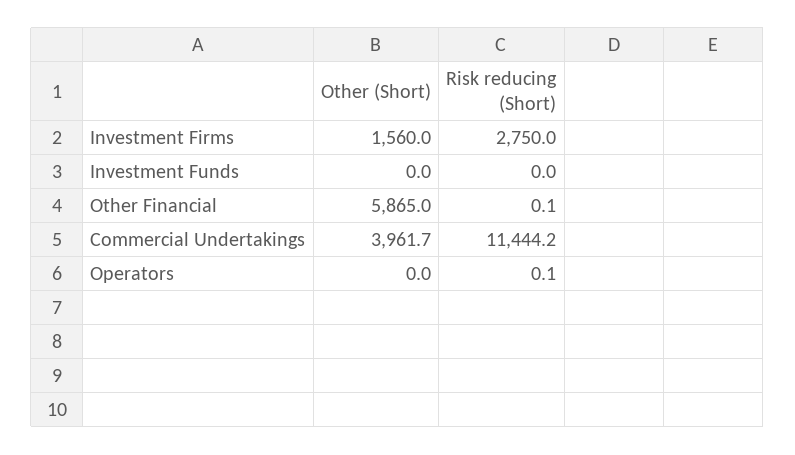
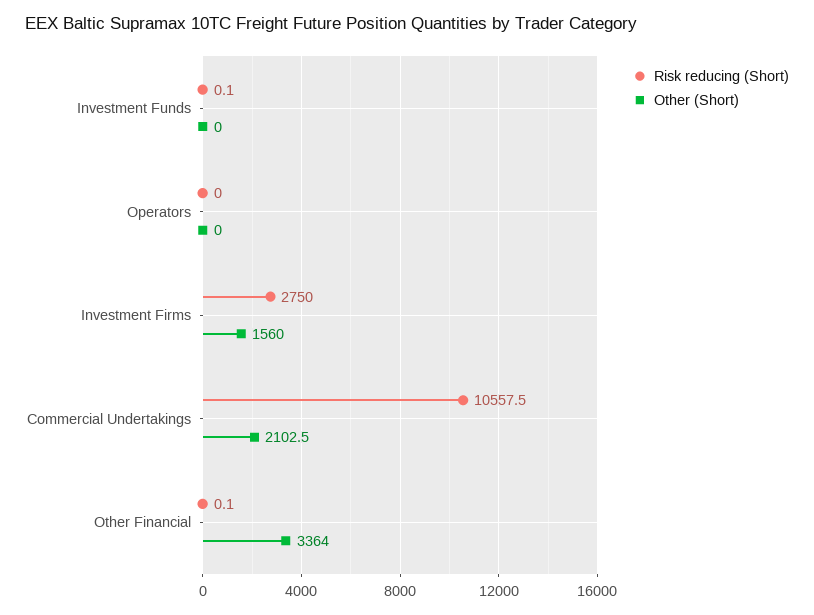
Risk reducing (Short), Investment Funds: 0 -> 0.1
Other (Short), Other Financial: 5865 -> 3364
Other (Short), Commercial Undertakings: 3961.7 -> 2102.5
Risk reducing (Short), Commercial Undertakings: 11444.2 -> 10557.5
Risk reducing (Short), Operators: 0.1 -> 0

